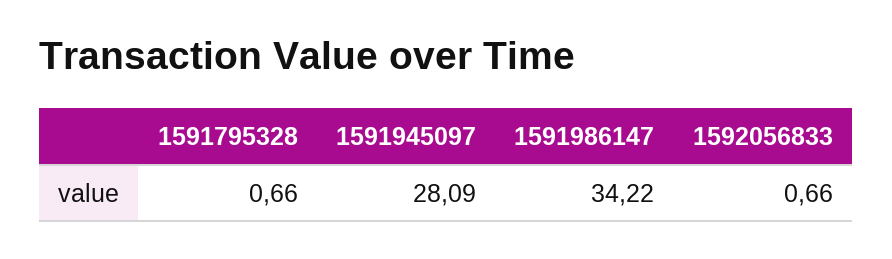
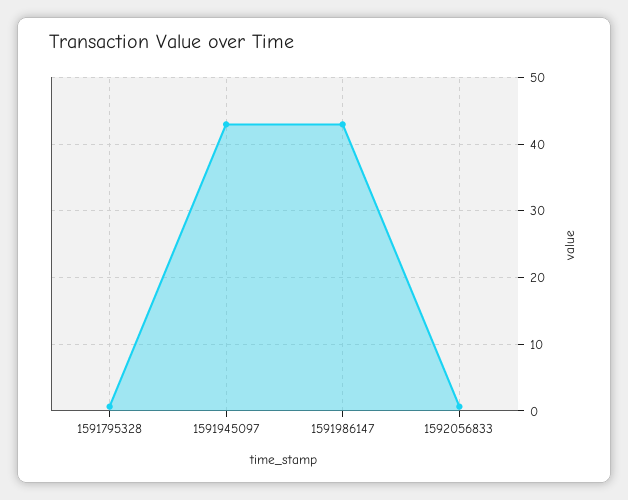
1591945097: 28.09 -> 43
1591986147: 34.22 -> 43

